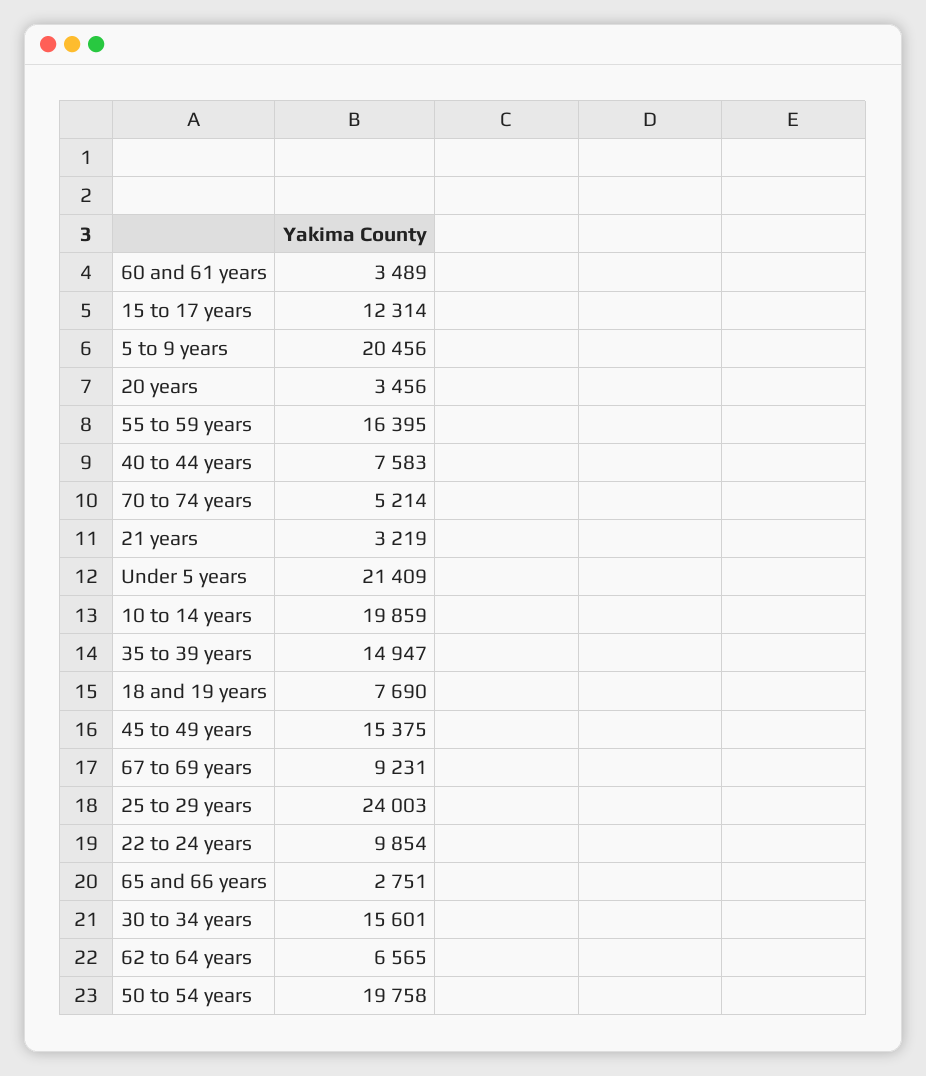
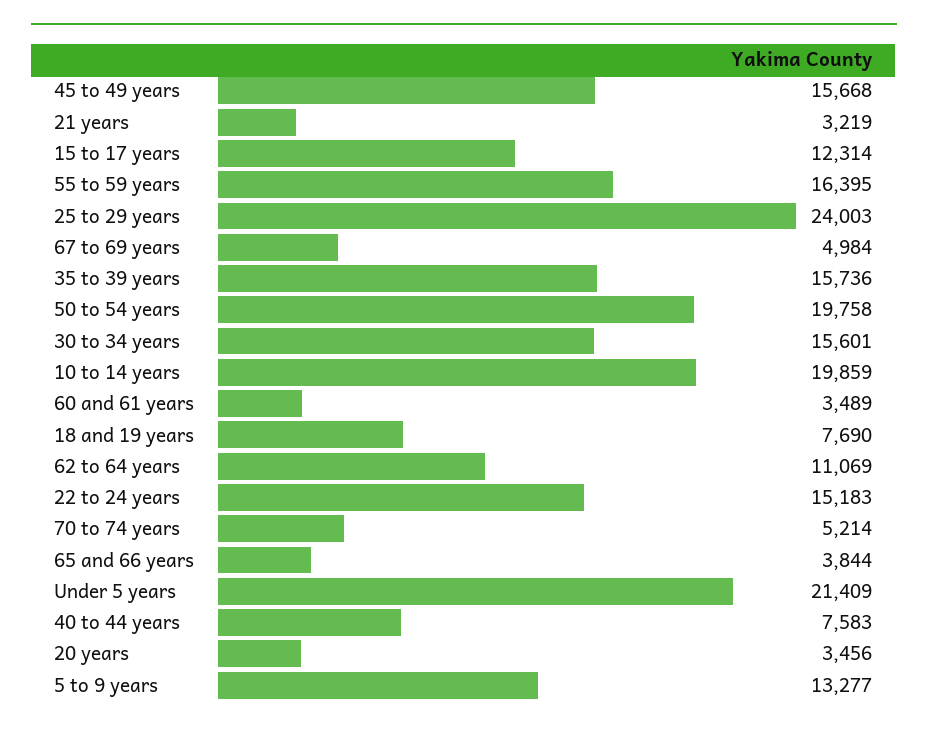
5 to 9 years: 20456 -> 13277
35 to 39 years: 14947 -> 15736
45 to 49 years: 15375 -> 15668
67 to 69 years: 9231 -> 4984
22 to 24 years: 9854 -> 15183
65 and 66 years: 2751 -> 3844
62 to 64 years: 6565 -> 11069

